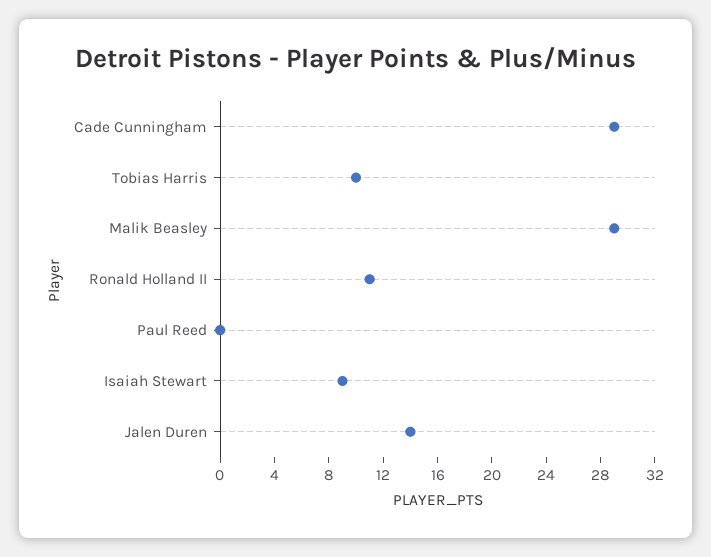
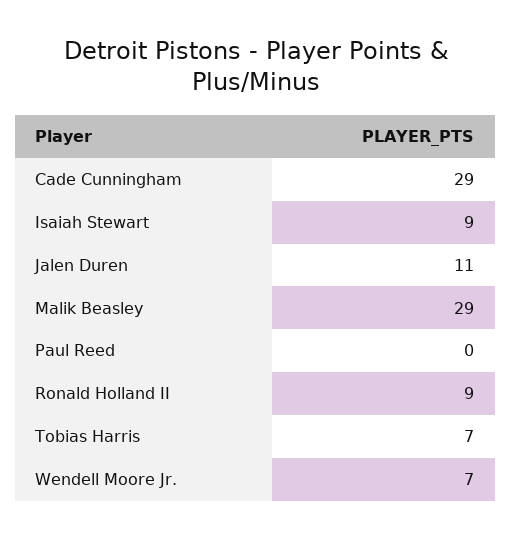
Tobias Harris: 10 -> 7
Ronald Holland II: 11 -> 9
Jalen Duren: 14 -> 11
Wendell Moore Jr.: none -> 7

